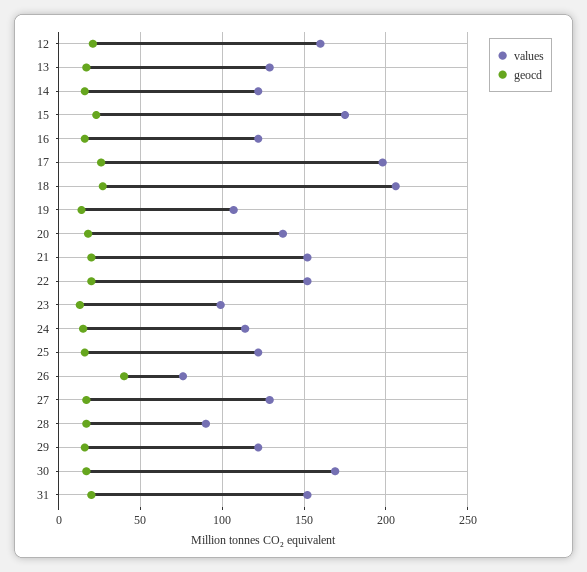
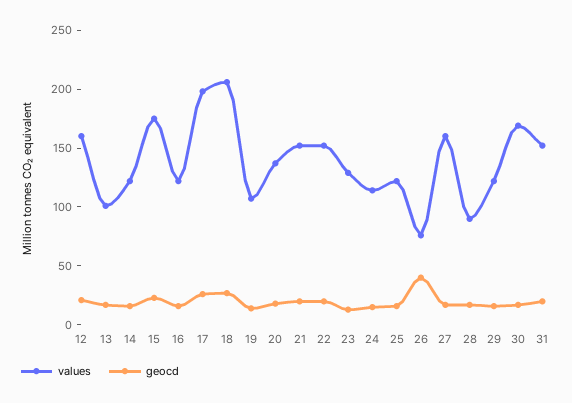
values, 13: 130 -> 100
values, 23: 100 -> 130
values, 27: 130 -> 160

